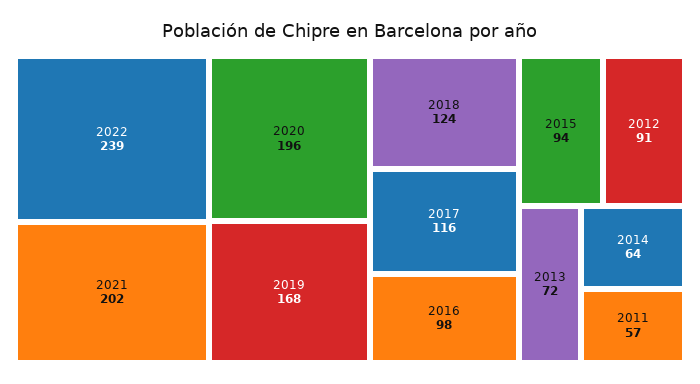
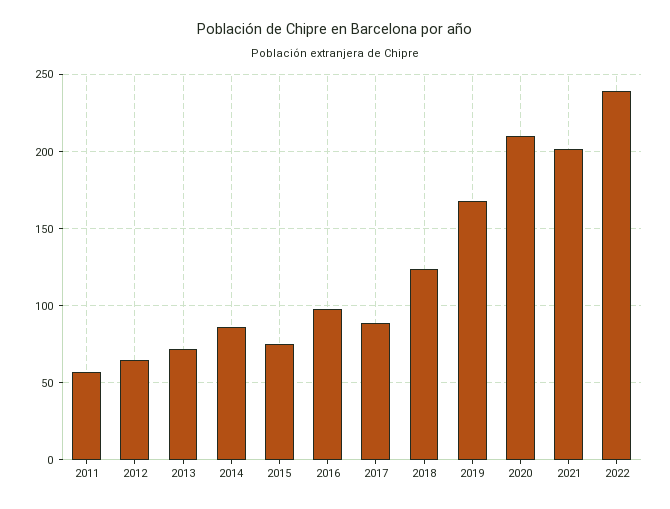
2020: 196 -> 210
2017: 116 -> 90
2015: 94 -> 75
2012: 91 -> 65
2014: 64 -> 85

